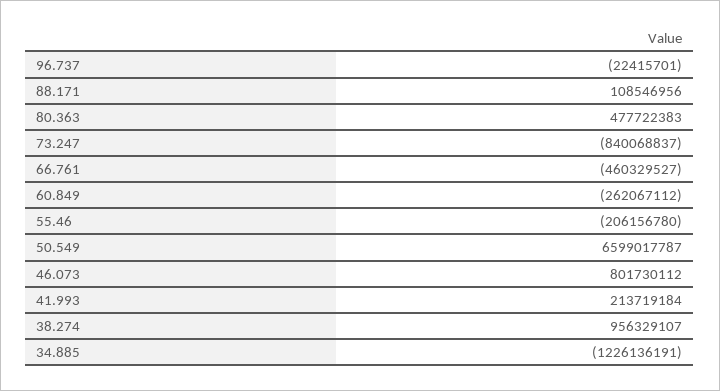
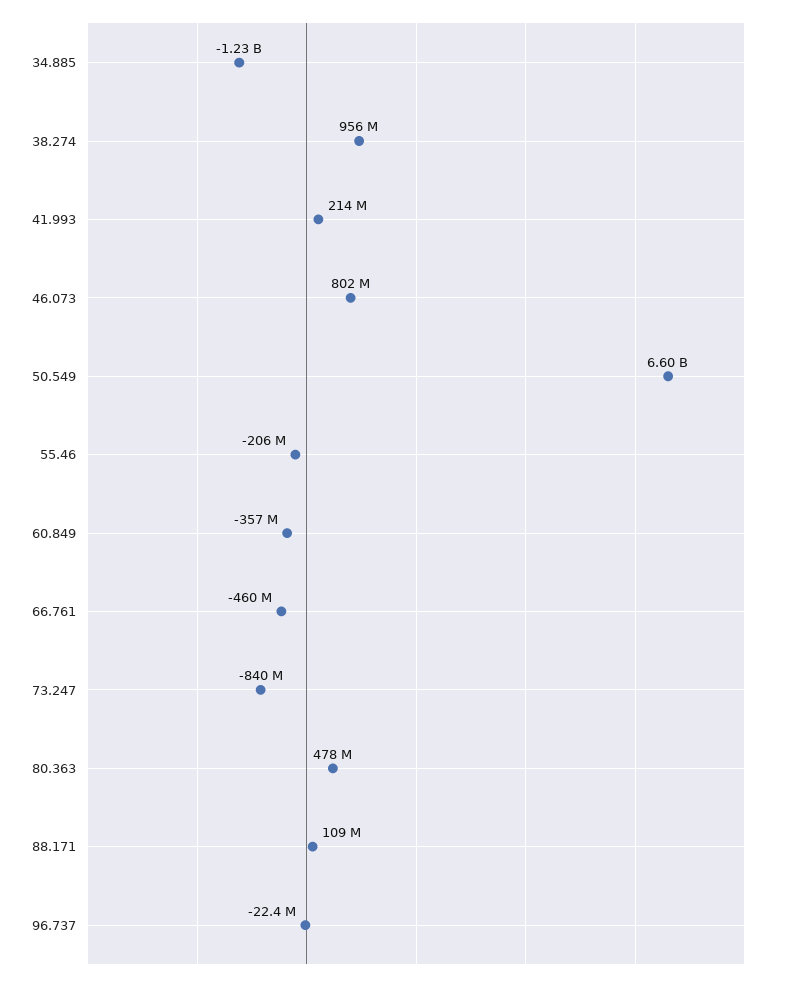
60.849: -262067112 -> -357000000

